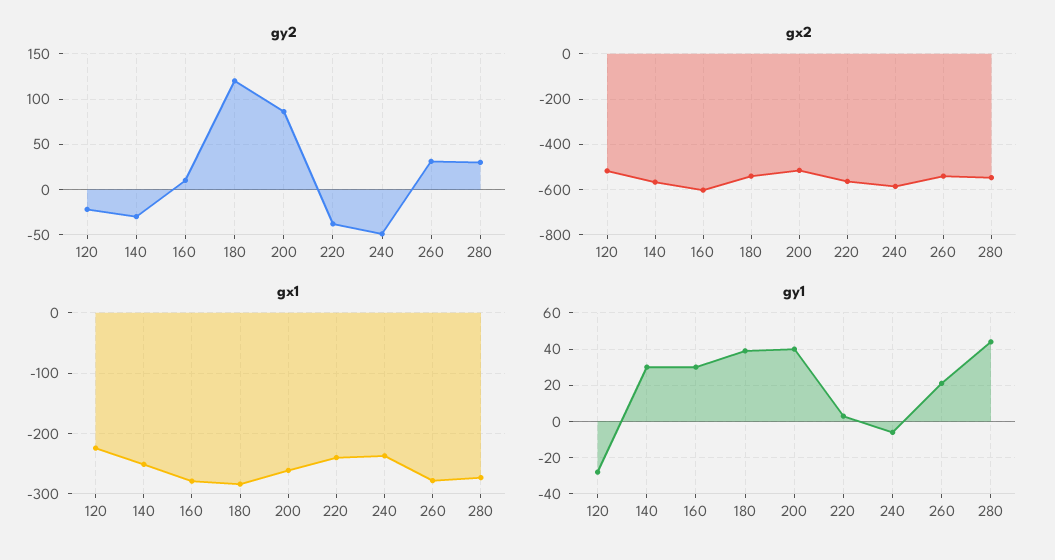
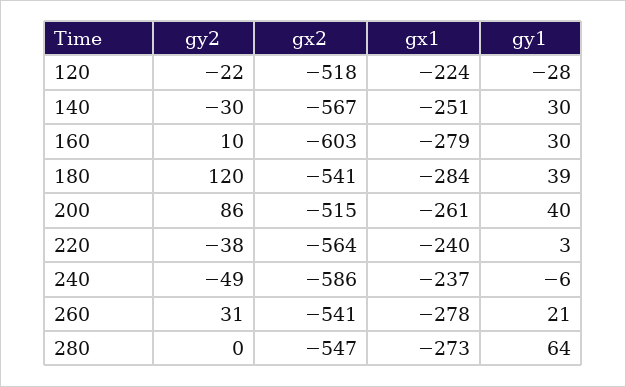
gy2, 280: 30 -> 0
gy1, 280: 45 -> 64

